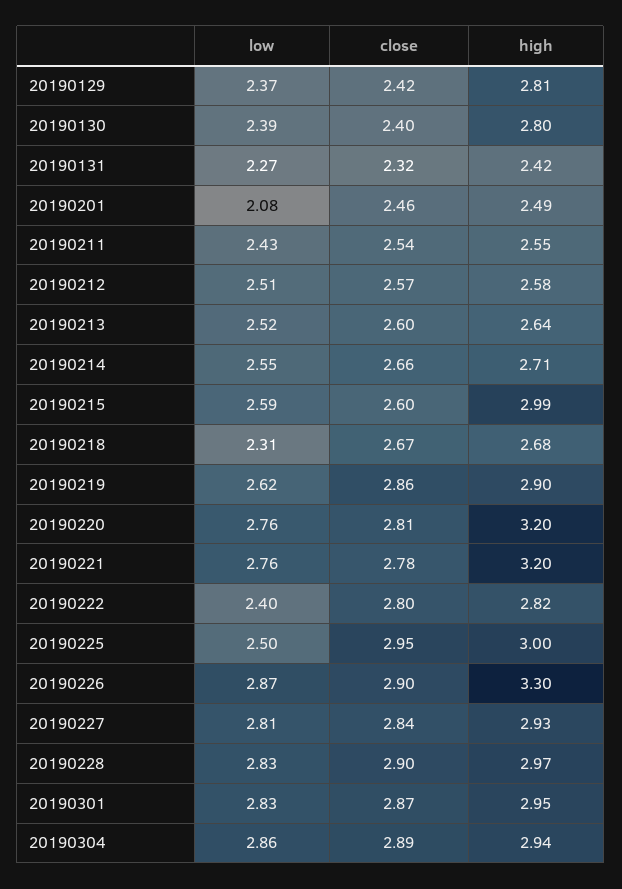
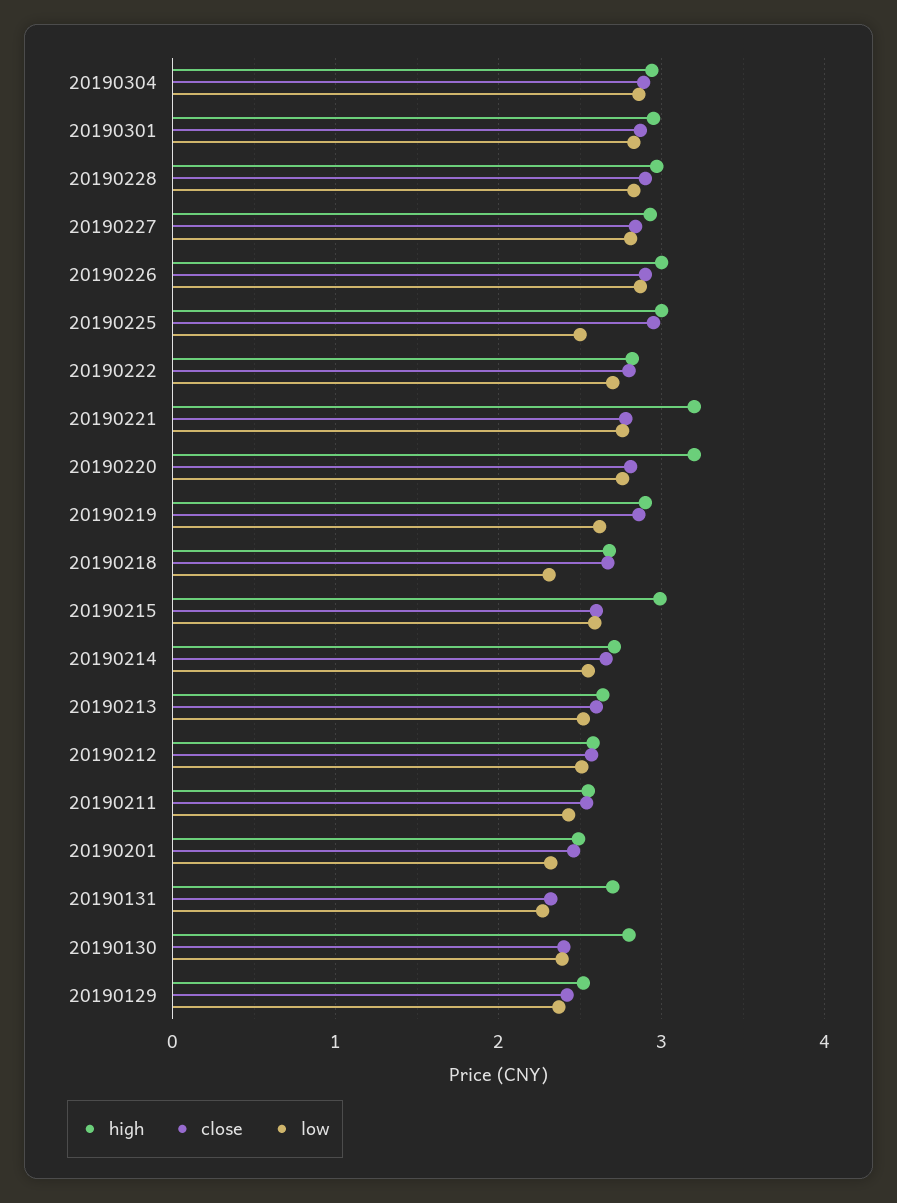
high, 20190129: 2.81 -> 2.5
high, 20190131: 2.42 -> 2.7
low, 20190201: 2.08 -> 2.3
low, 20190222: 2.4 -> 2.7
high, 20190226: 3.3 -> 3

